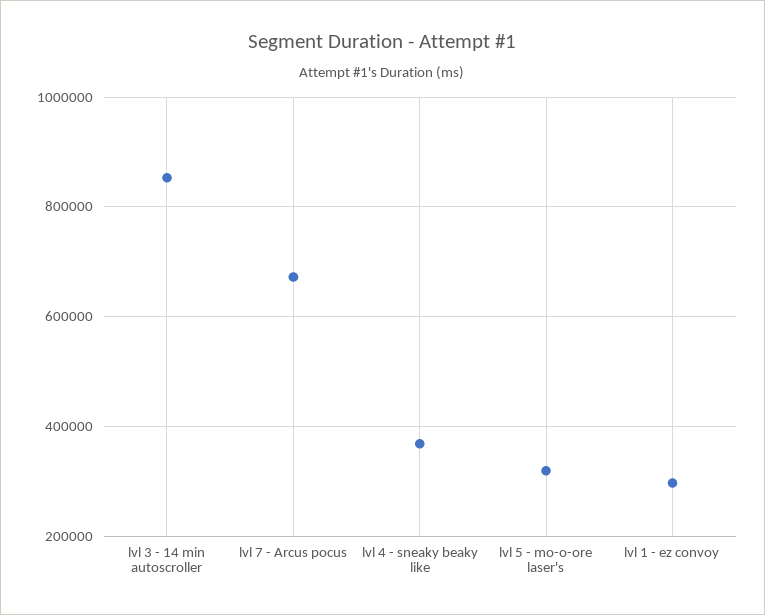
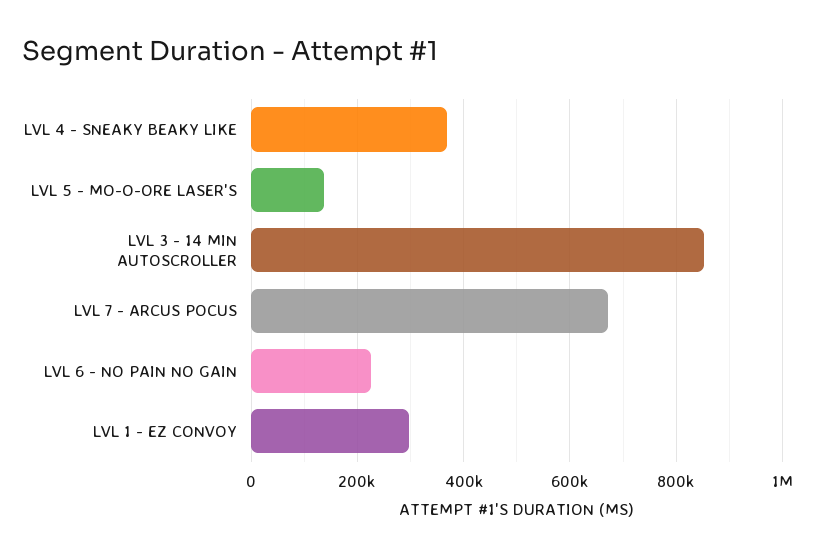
lvl 5 - mo-o-ore laser's: 320000 -> 140000
LVL 6 - NO PAIN NO GAIN: none -> 220000

